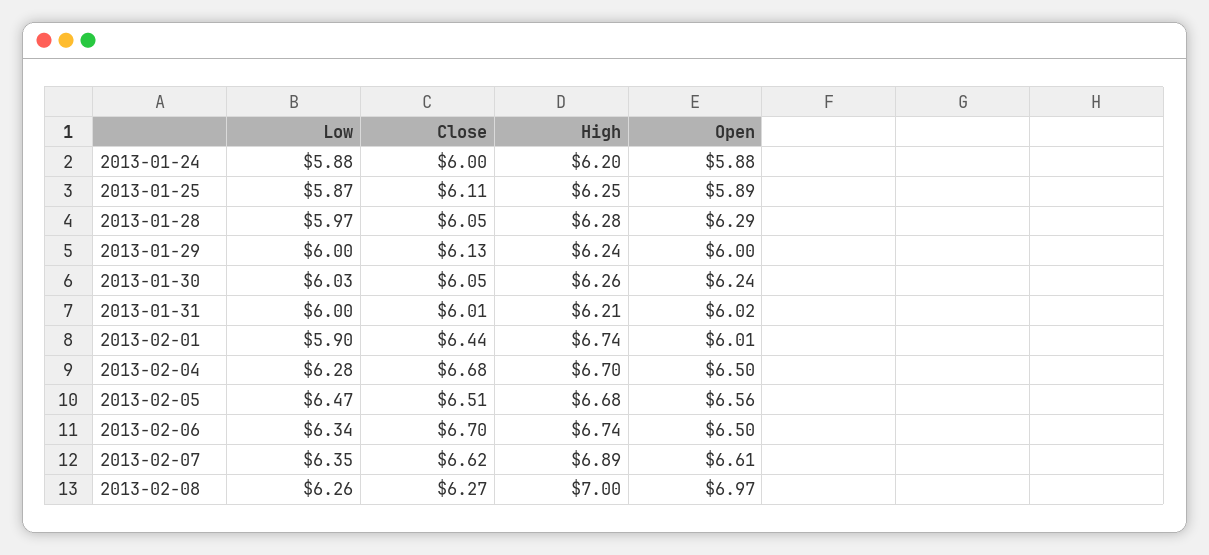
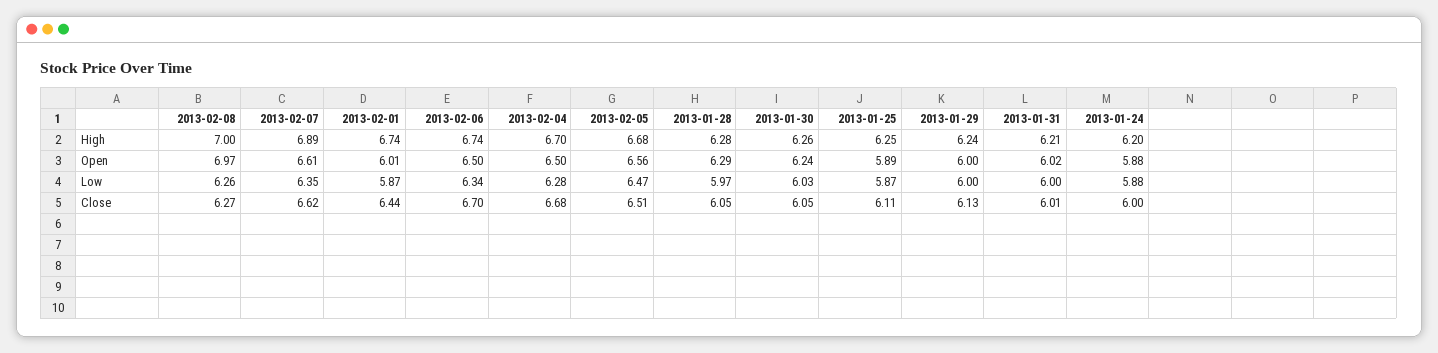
Low, 2013-02-01: 5.9 -> 5.87

